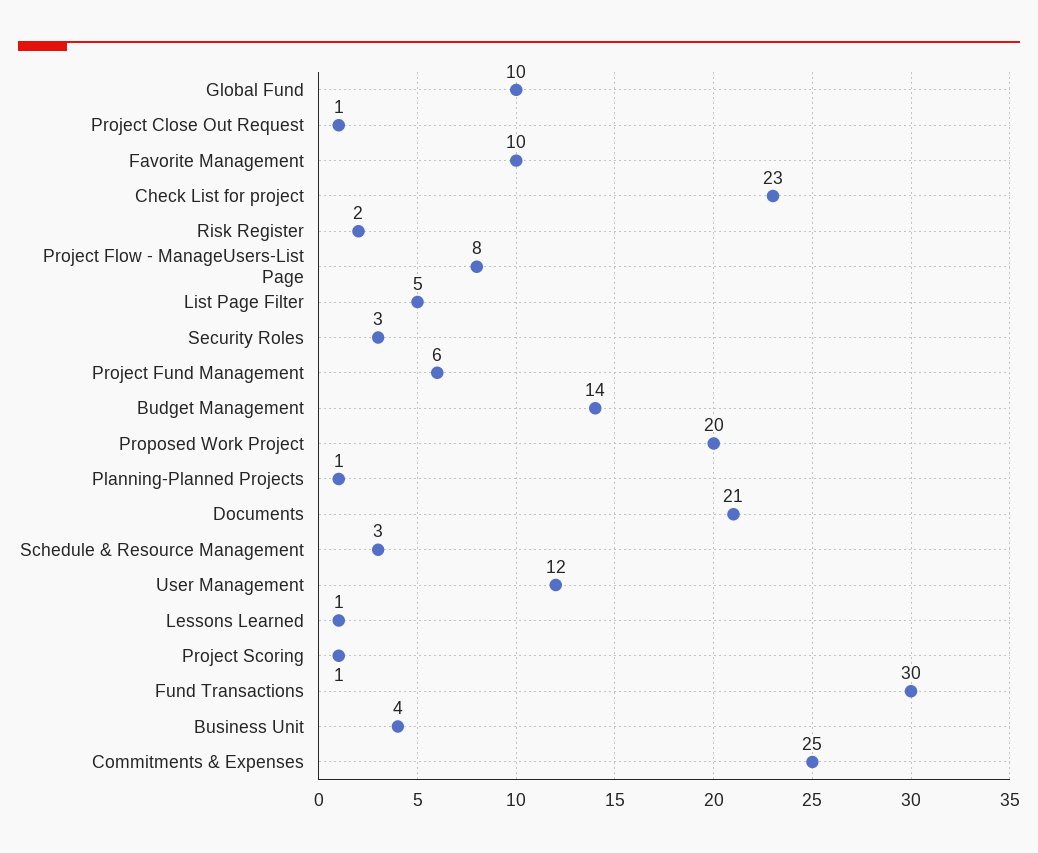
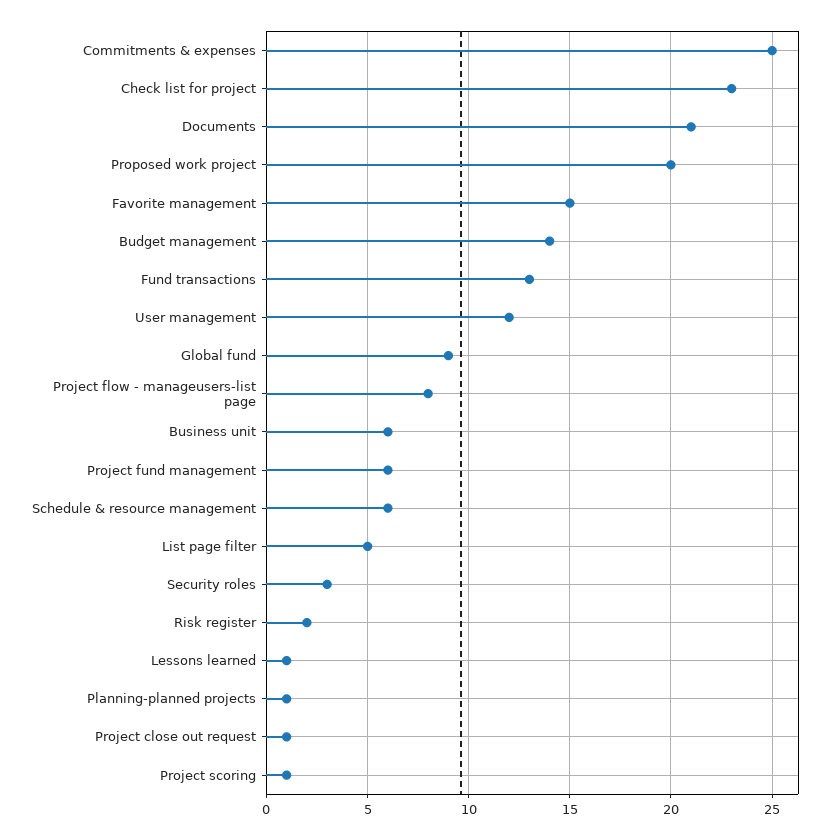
Global Fund: 10 -> 9
Favorite Management: 10 -> 15
Schedule & Resource Management: 3 -> 6
Fund Transactions: 30 -> 13
Business Unit: 4 -> 6

